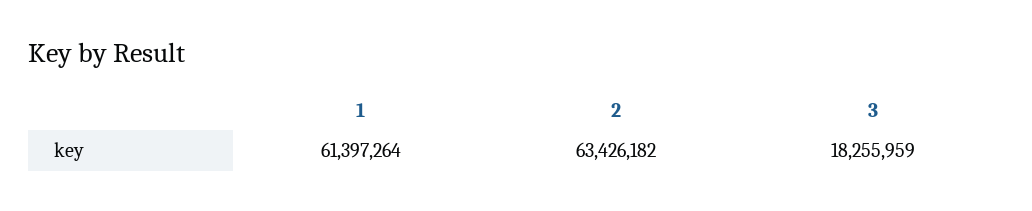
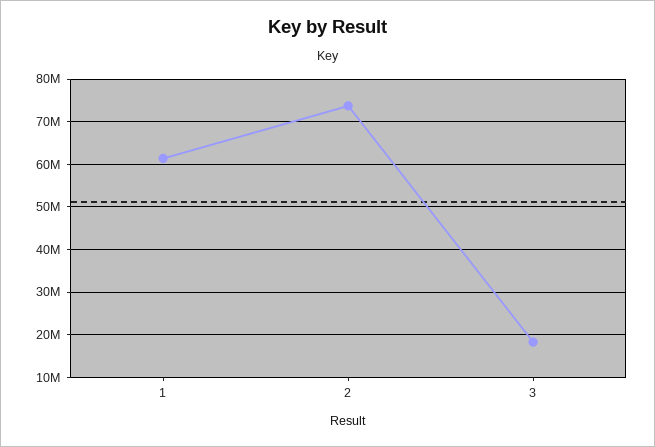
2: 63426182 -> 74000000

